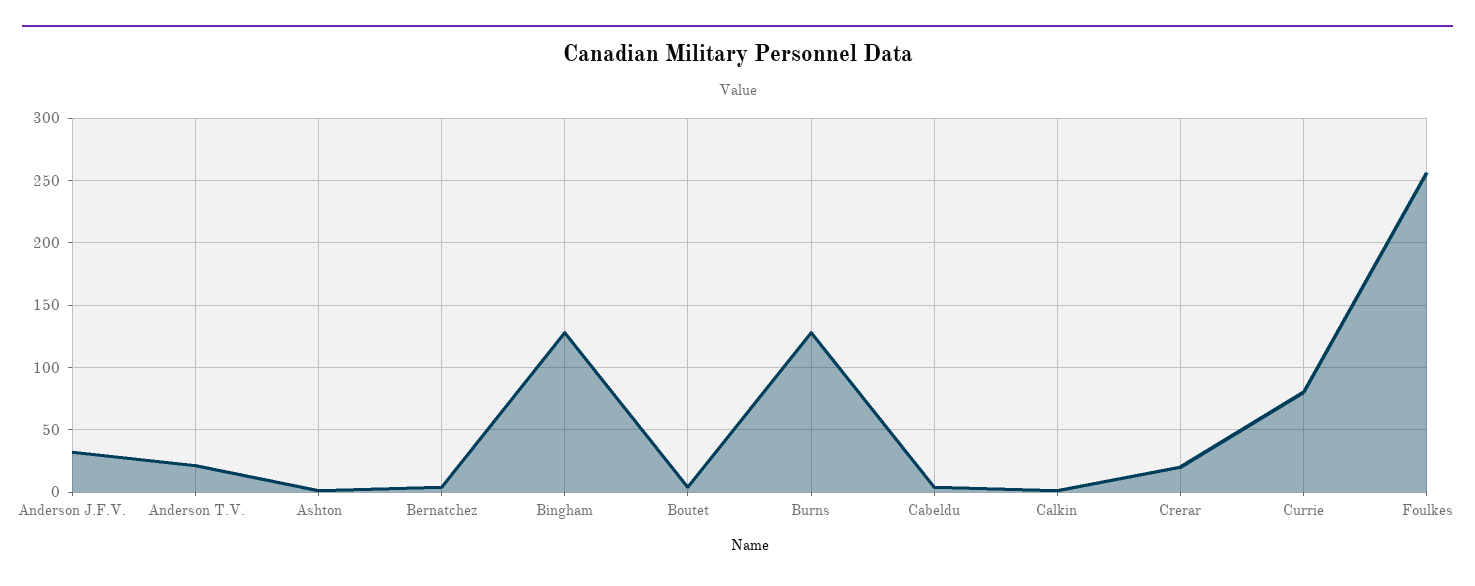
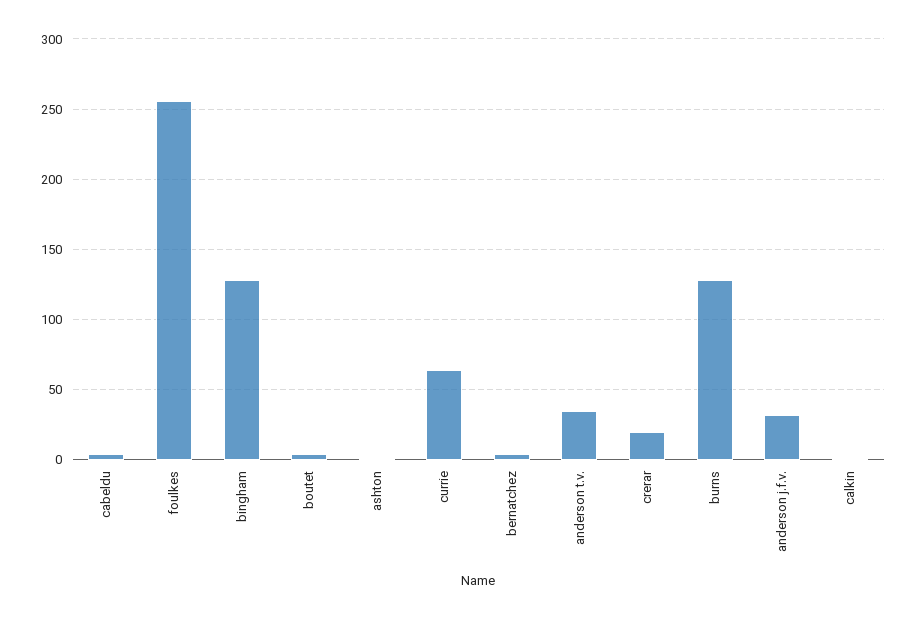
Anderson T.V.: 20 -> 35
Currie: 80 -> 65

